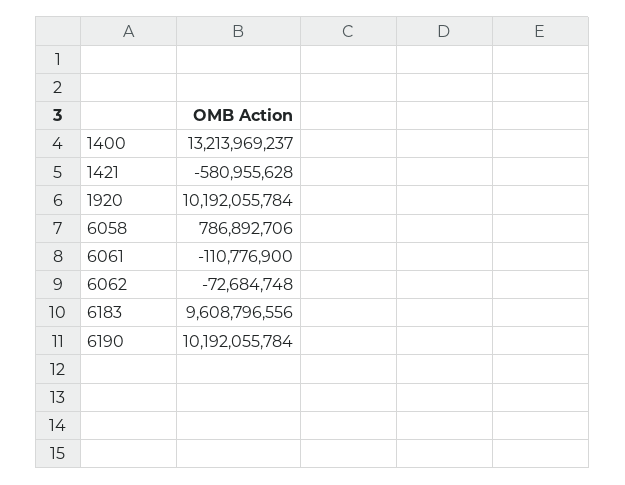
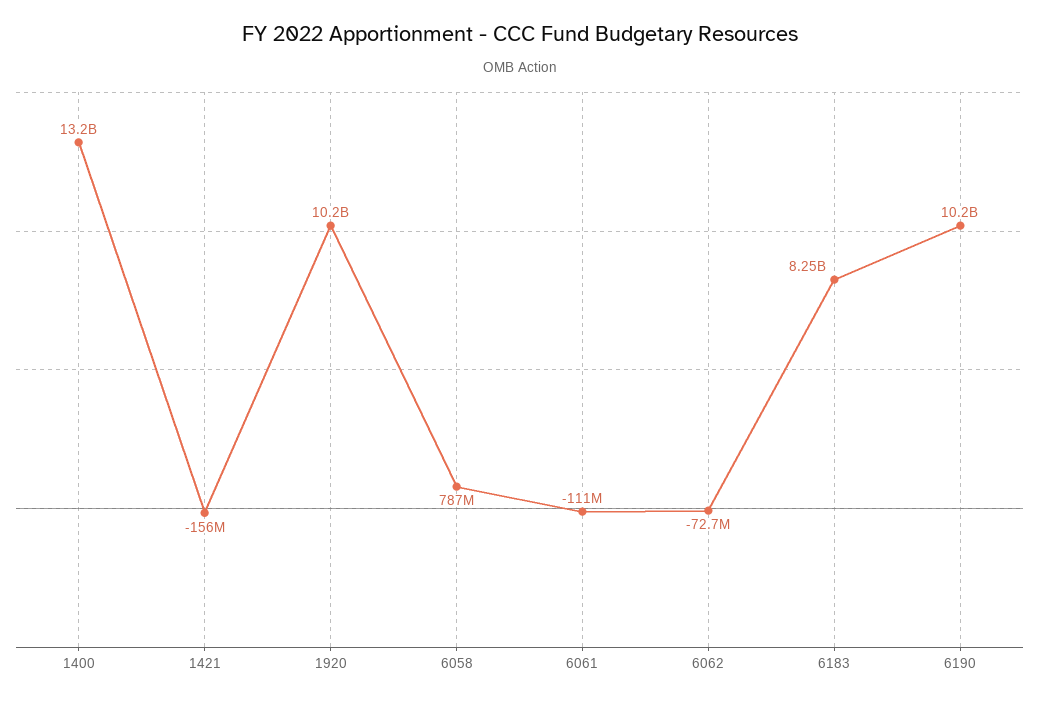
1421: -580955628 -> -156000000
6183: 9608796556 -> 8250000000

